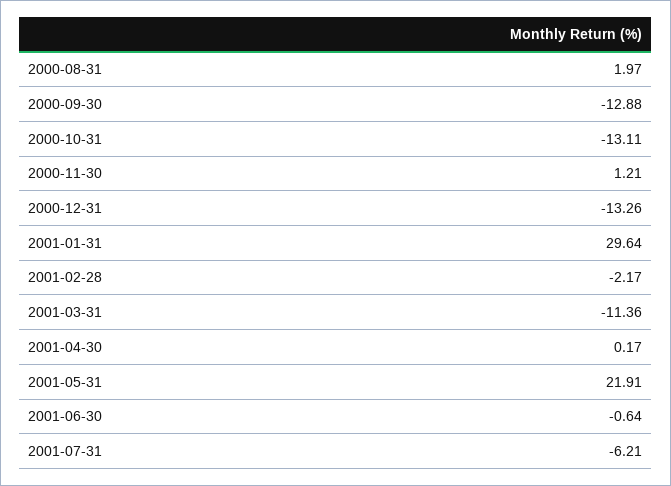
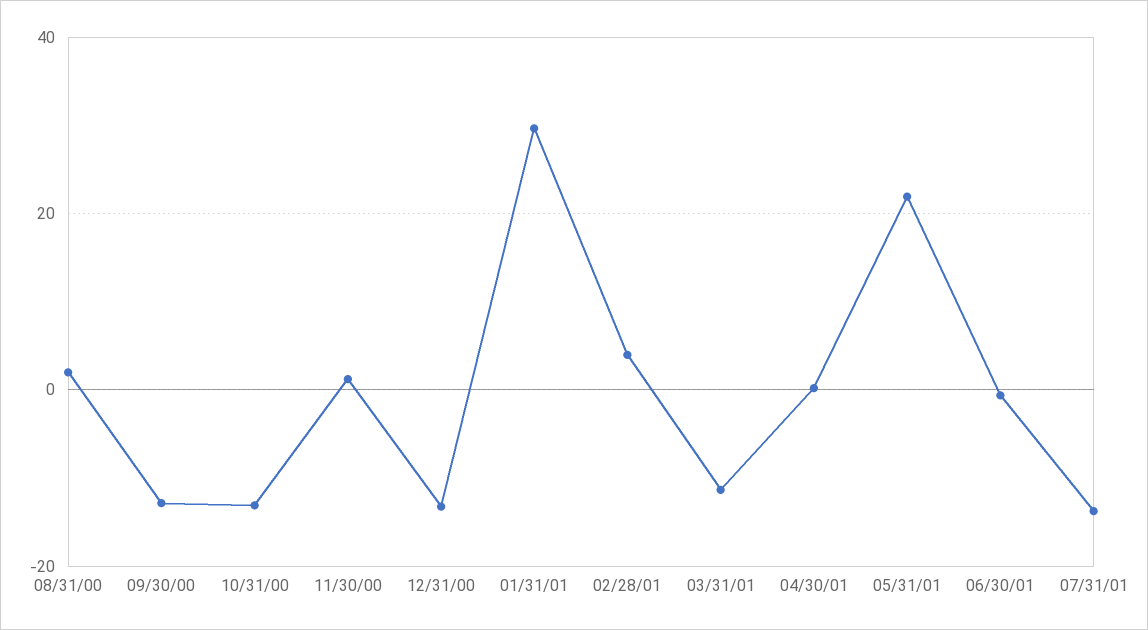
2001-02-28: -2.17 -> 4
2001-07-31: -6.21 -> -14

